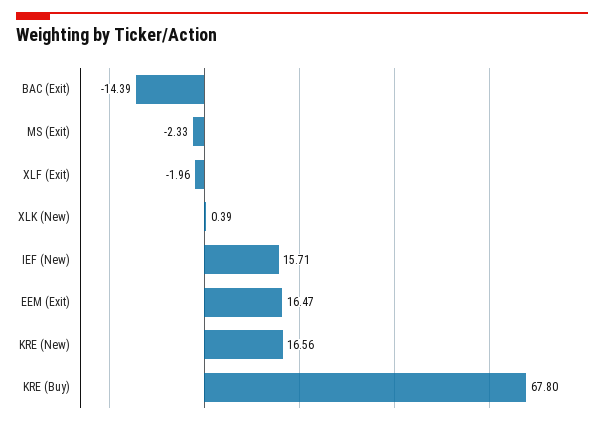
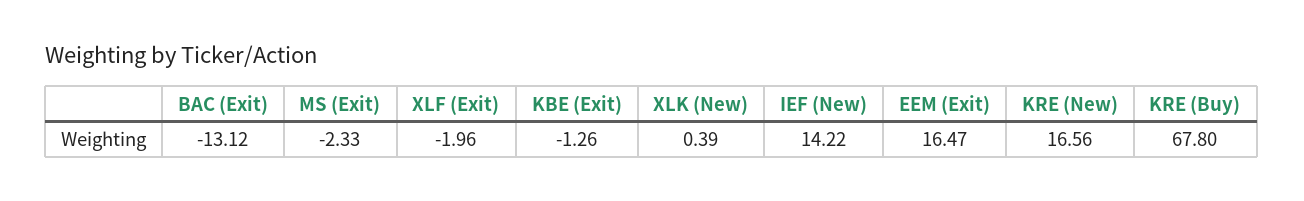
BAC (Exit): -14.39 -> -13.12
IEF (New): 15.71 -> 14.22
KBE (Exit): none -> -1.26

